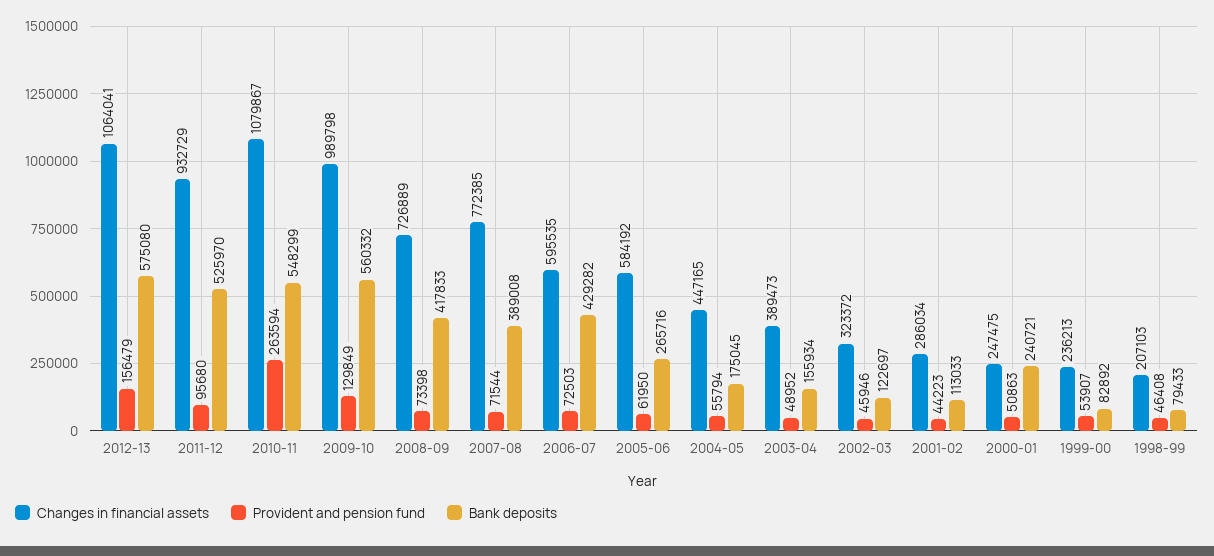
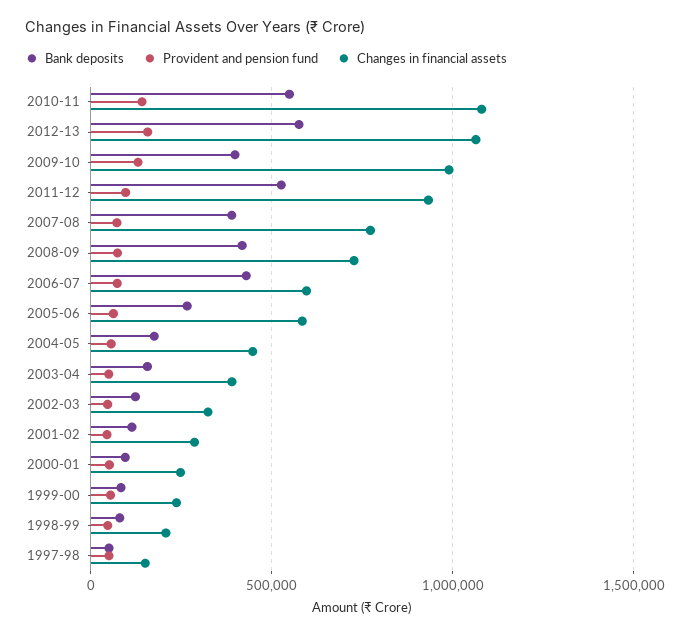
Provident and pension fund, 2010-11: 263594 -> 150000
Bank deposits, 2009-10: 560332 -> 400000
Bank deposits, 2000-01: 240721 -> 100000
Bank deposits, 1997-98: none -> 50000
Provident and pension fund, 1997-98: none -> 50000
Changes in financial assets, 1997-98: none -> 150000

